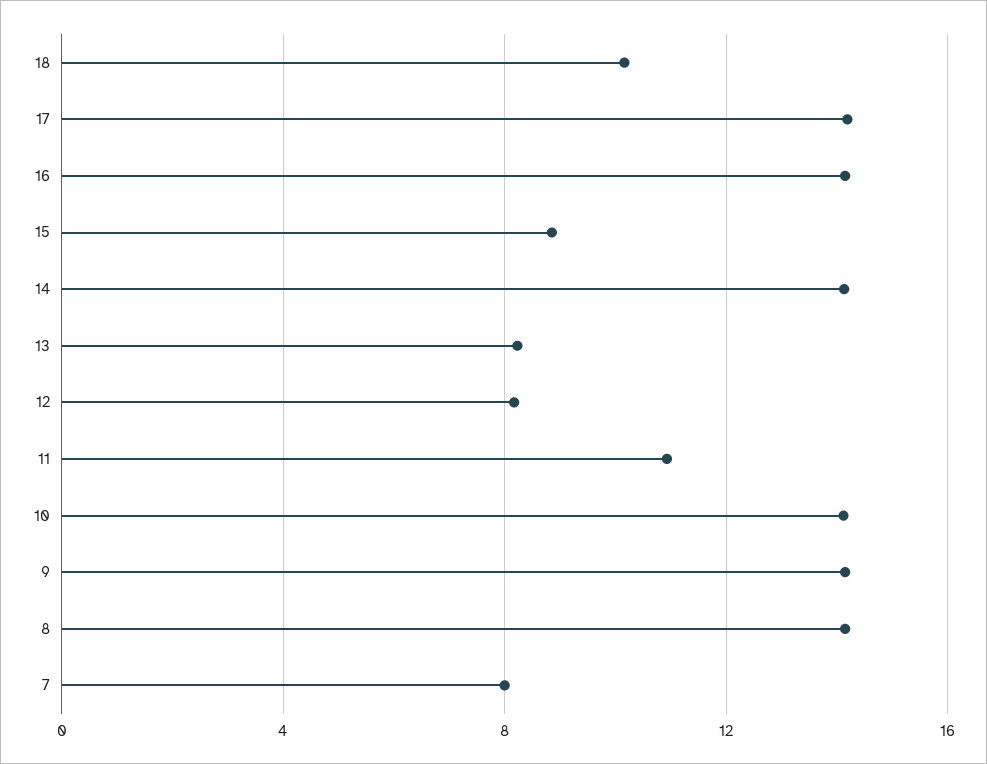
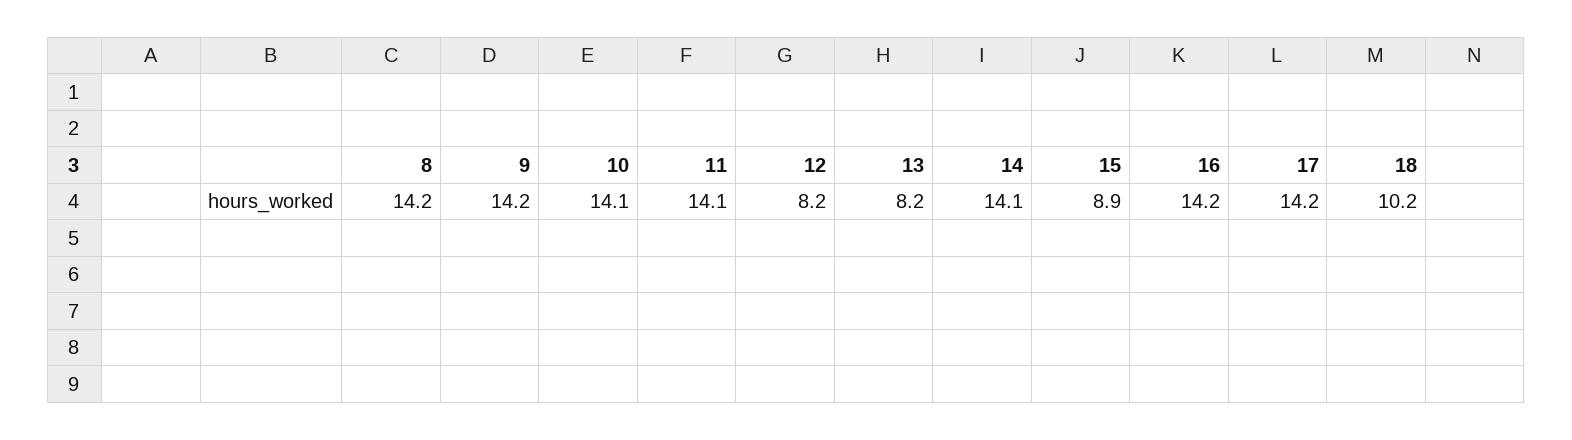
11: 11 -> 14.1
7: 8 -> none

